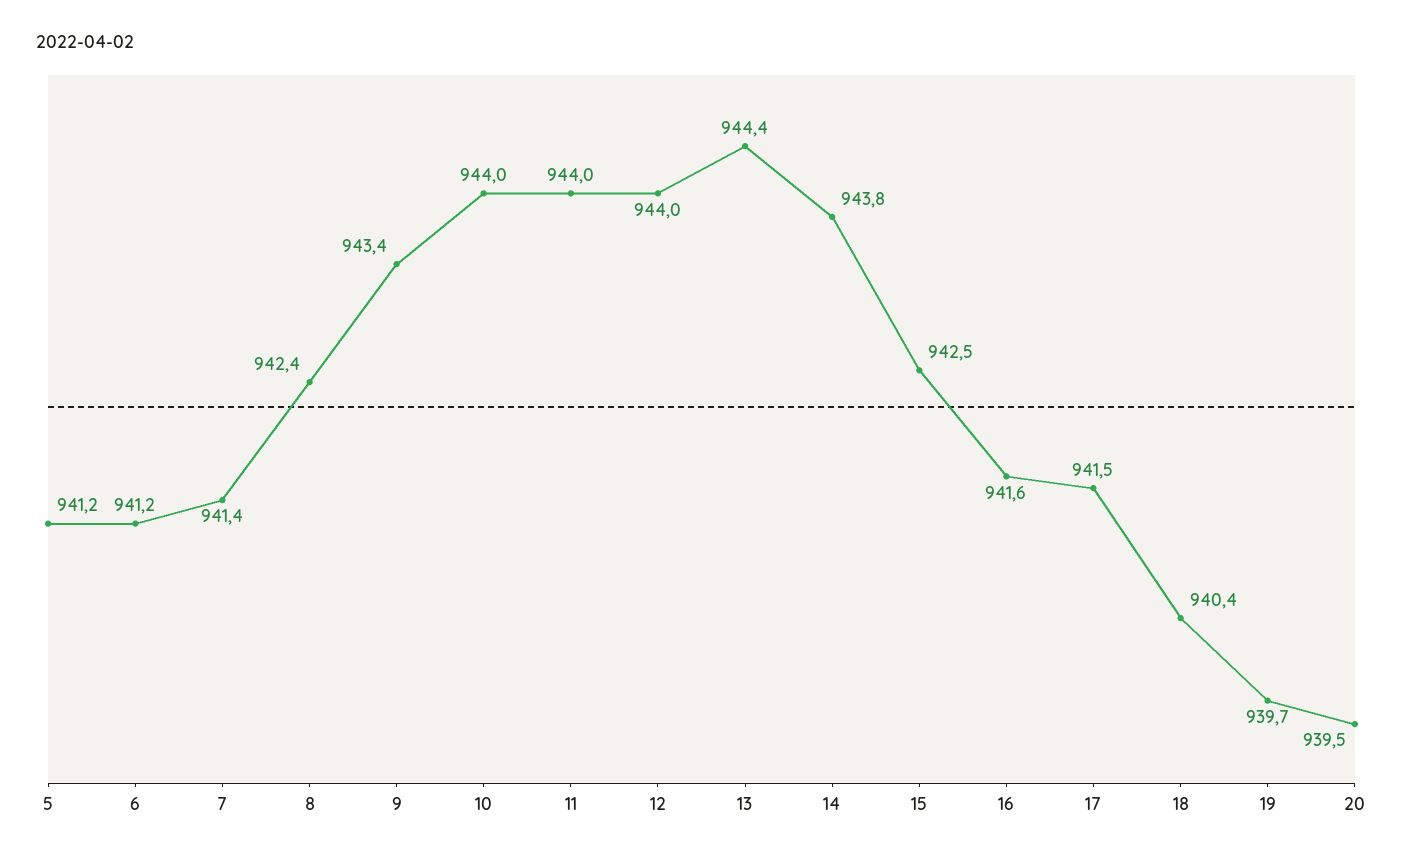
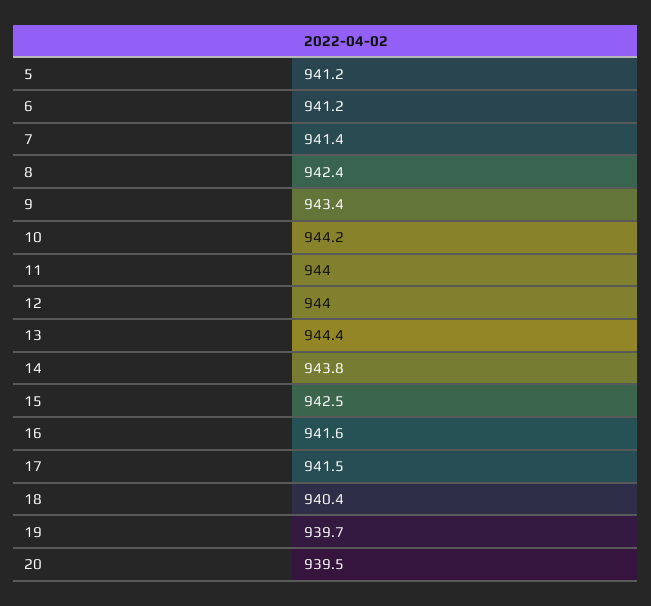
10: 944 -> 944.2

